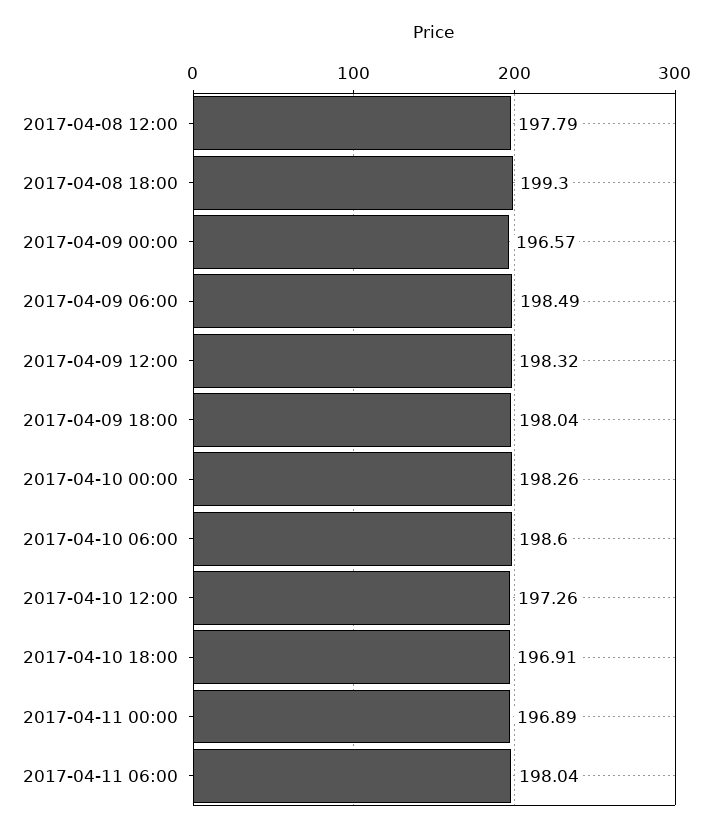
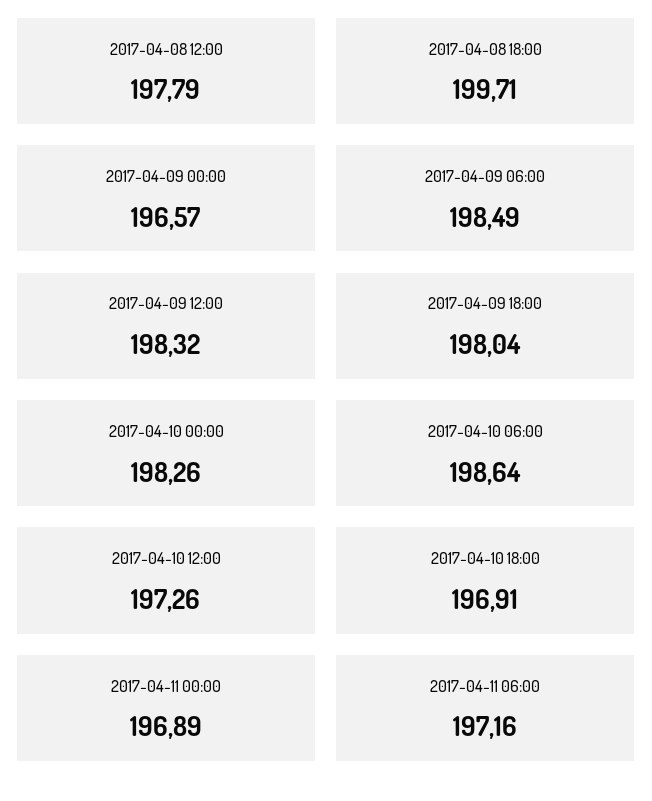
2017-04-08 18:00: 199.3 -> 199.71
2017-04-10 06:00: 198.6 -> 198.64
2017-04-11 06:00: 198.04 -> 197.16

